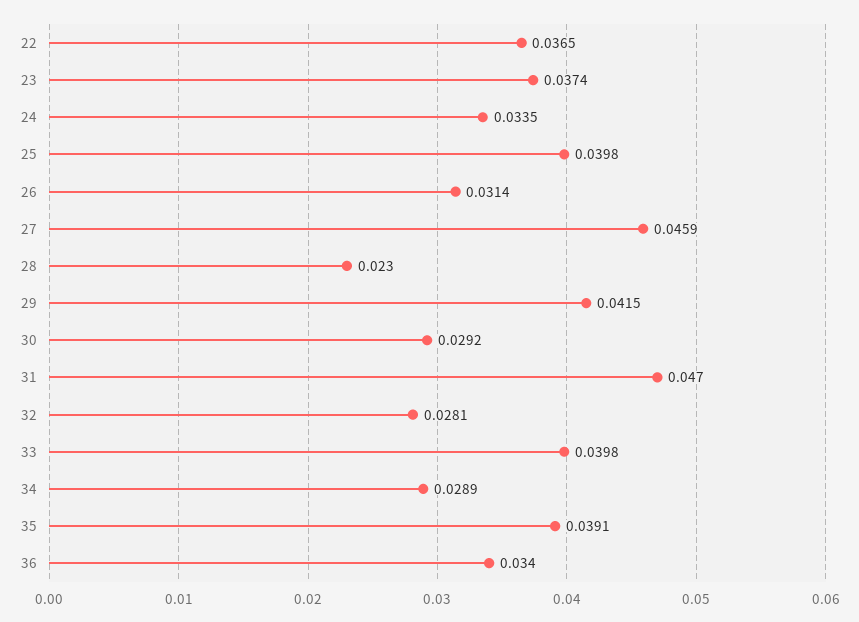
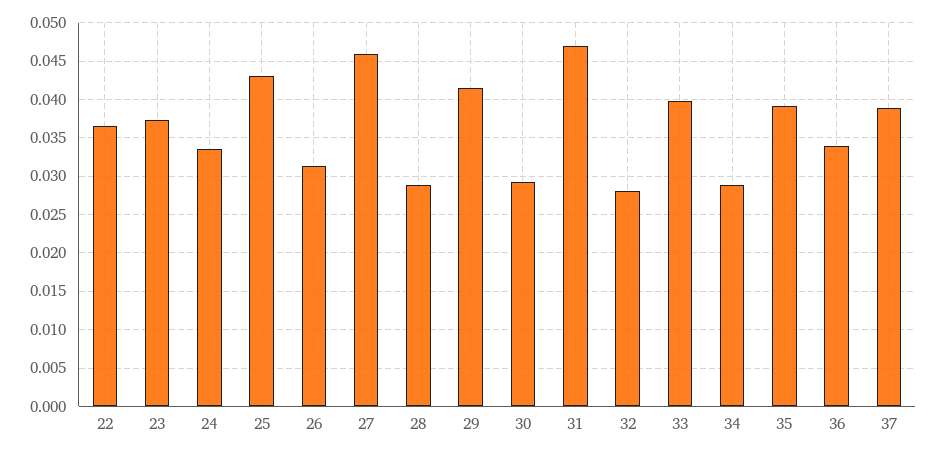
25: 0.0398 -> 0.043
28: 0.023 -> 0.029
37: none -> 0.039

